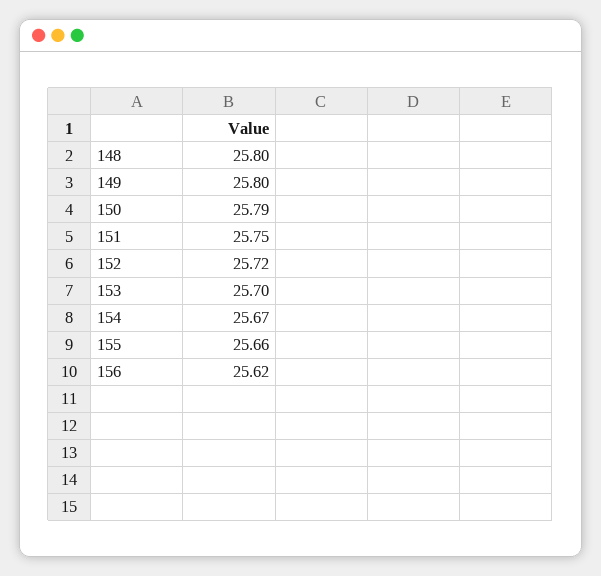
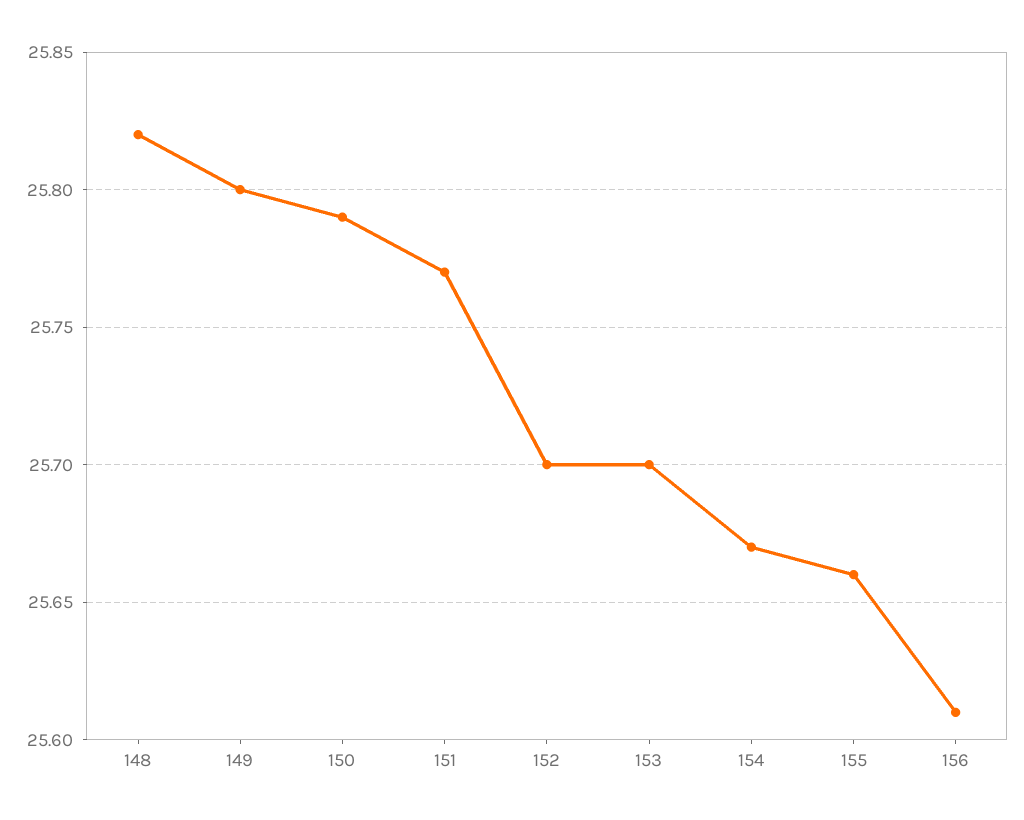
148: 25.8 -> 25.82
151: 25.75 -> 25.77
152: 25.72 -> 25.7
156: 25.62 -> 25.61

